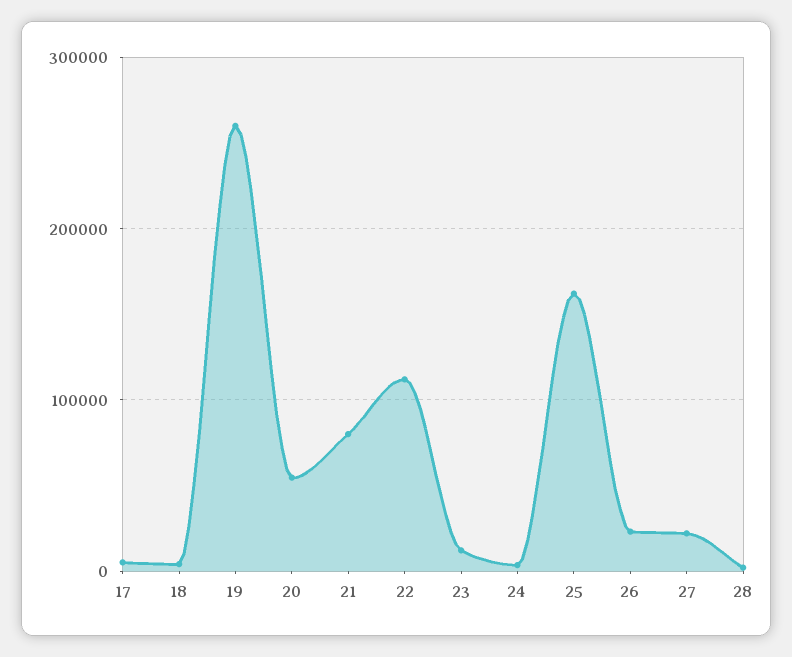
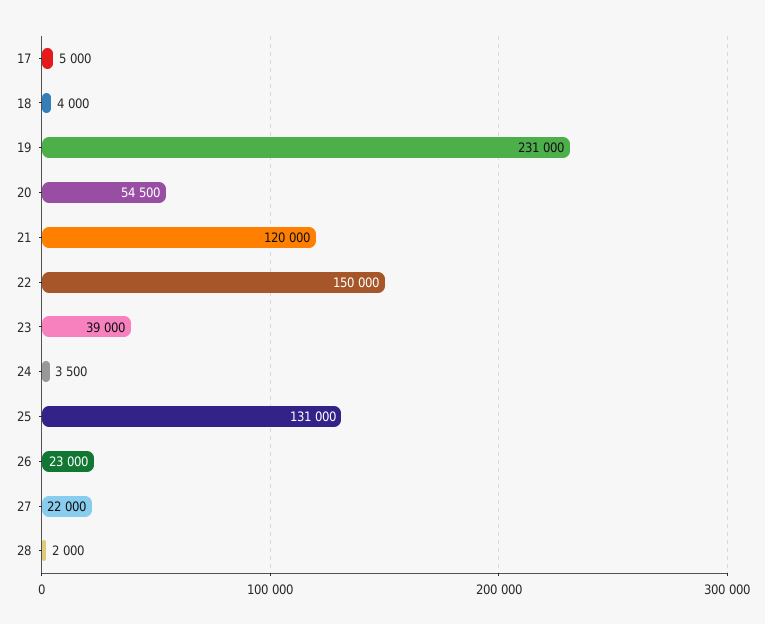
19: 260000 -> 231000
21: 80000 -> 120000
22: 110000 -> 150000
23: 10000 -> 39000
25: 160000 -> 131000

